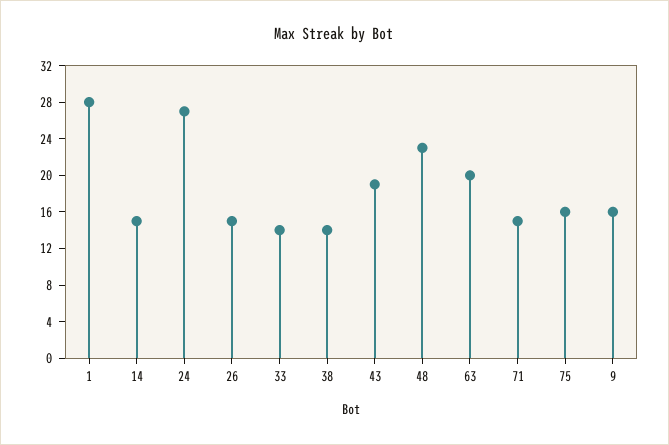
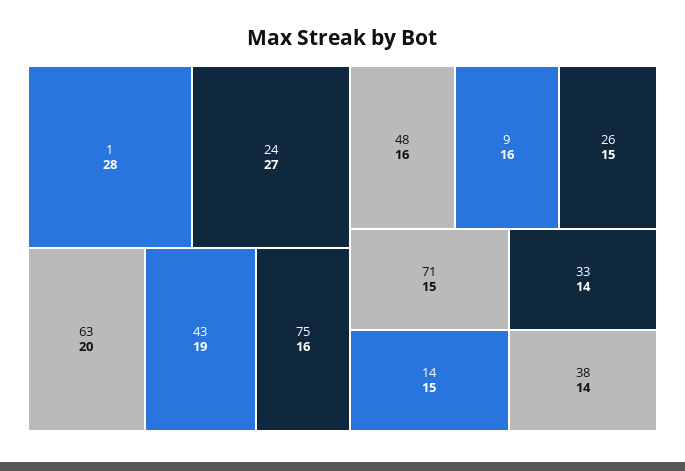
48: 23 -> 16

